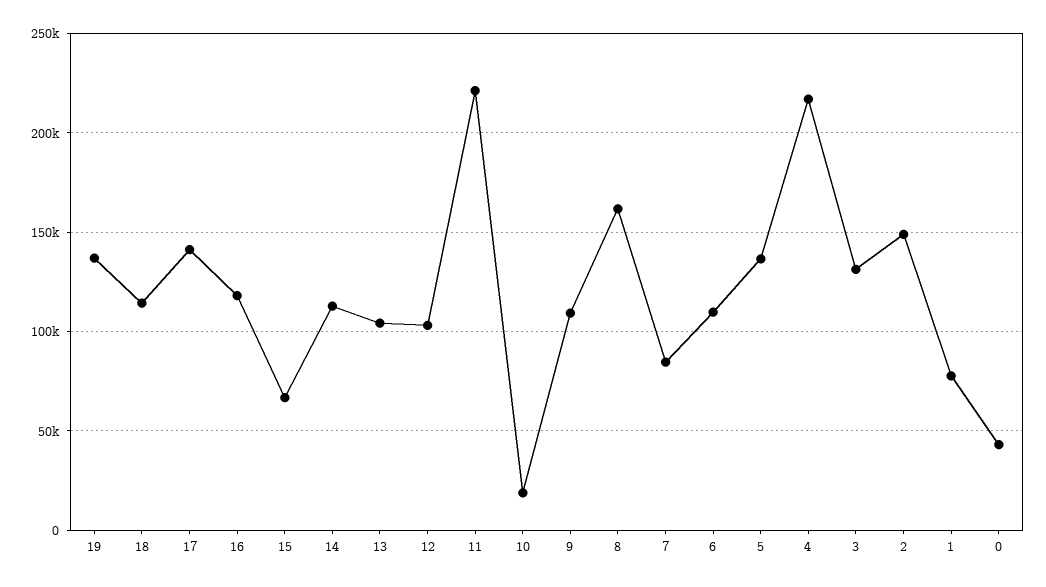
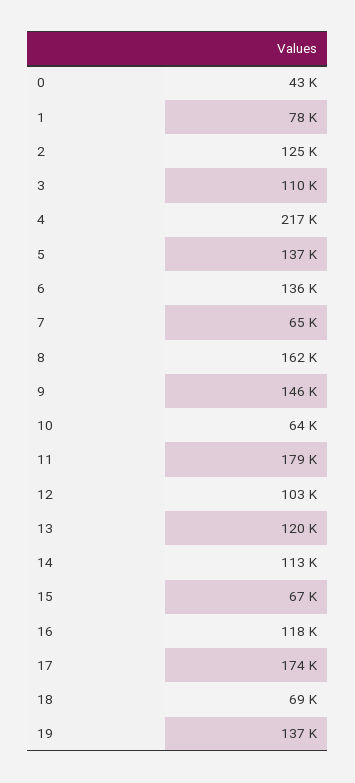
18: 115000 -> 69000
17: 140000 -> 174000
13: 105000 -> 120000
11: 220000 -> 179000
10: 20000 -> 64000
9: 110000 -> 146000
7: 85000 -> 65000
6: 110000 -> 136000
3: 130000 -> 110000
2: 150000 -> 125000

